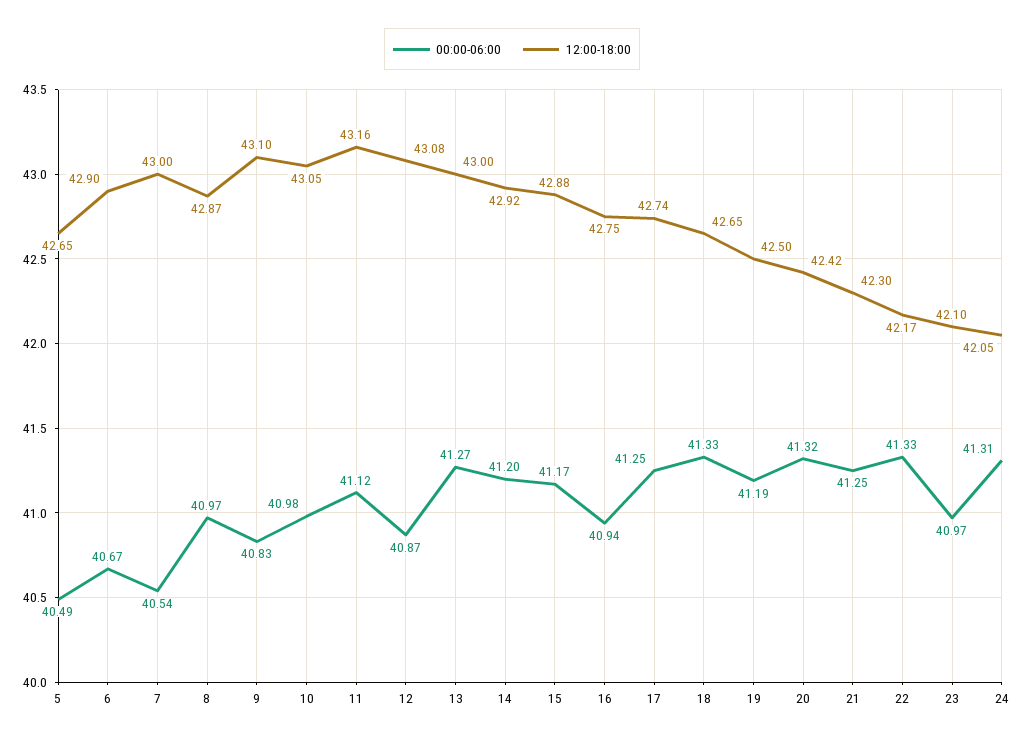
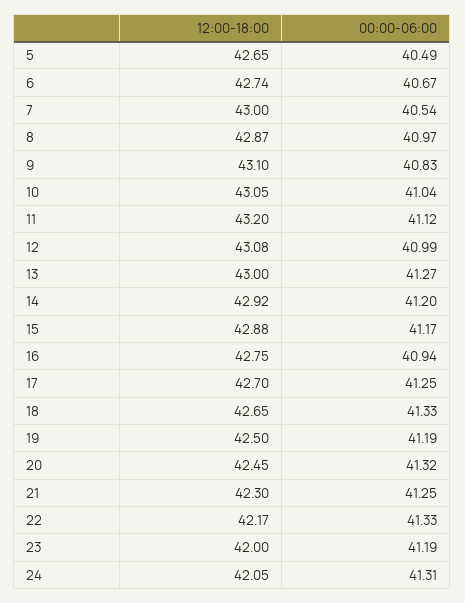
12:00-18:00, 6: 42.9 -> 42.74
00:00-06:00, 10: 40.98 -> 41.04
12:00-18:00, 11: 43.16 -> 43.2
00:00-06:00, 12: 40.87 -> 40.99
12:00-18:00, 17: 42.74 -> 42.7
12:00-18:00, 20: 42.42 -> 42.45
00:00-06:00, 23: 40.97 -> 41.19
12:00-18:00, 23: 42.1 -> 42

